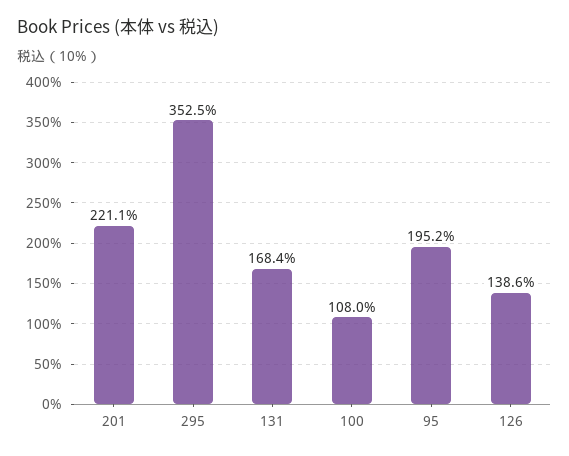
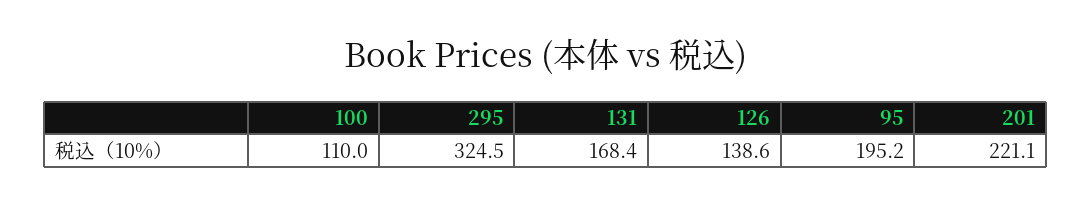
295: 352.5 -> 324.5
100: 108 -> 110

